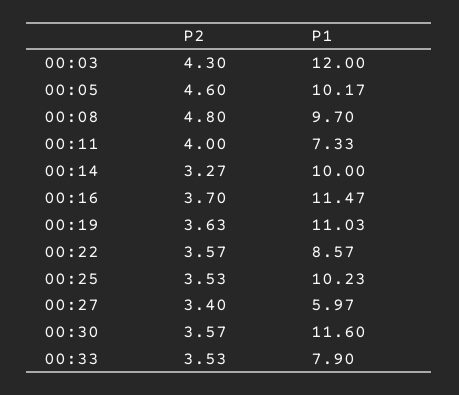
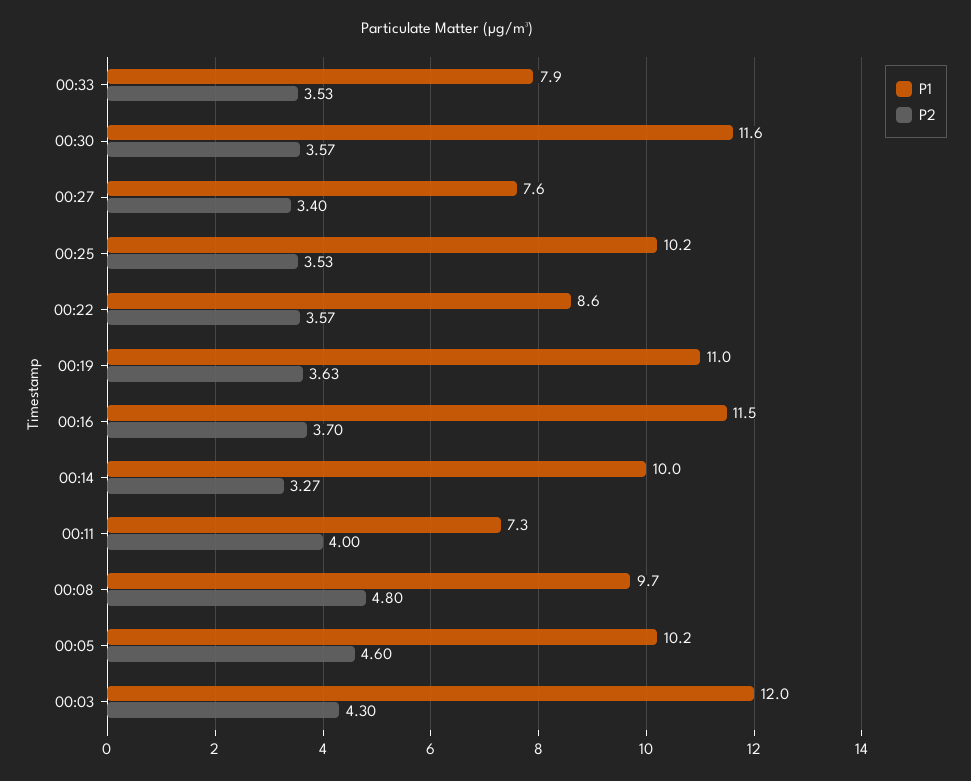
P1, 00:27: 5.97 -> 7.6

